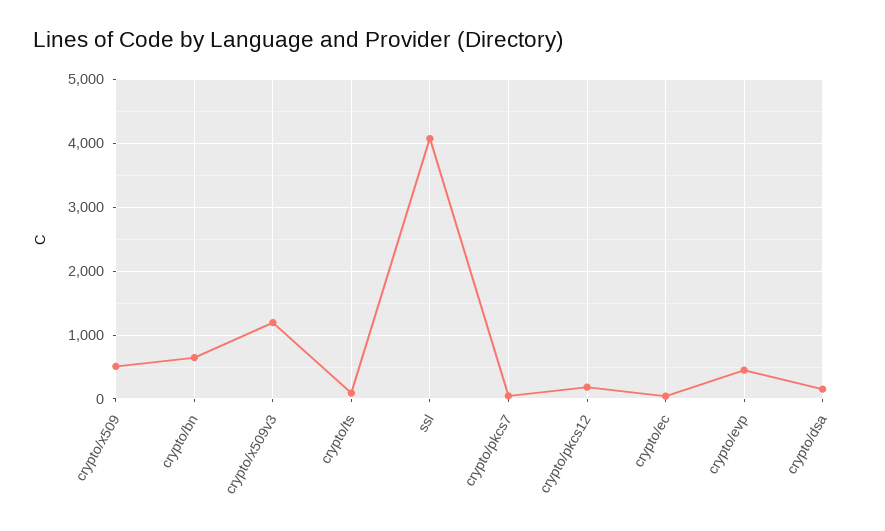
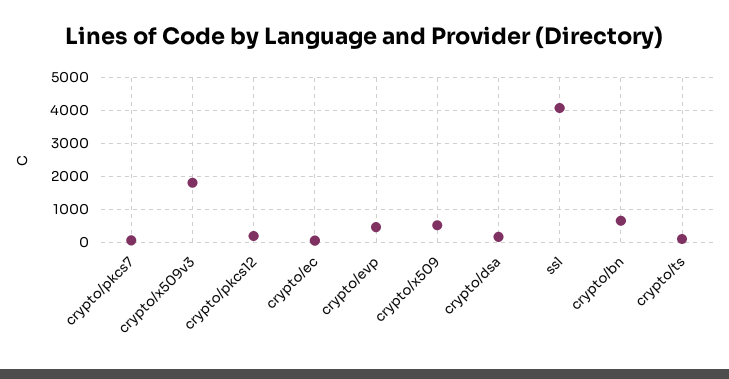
crypto/x509v3: 1200 -> 1800

